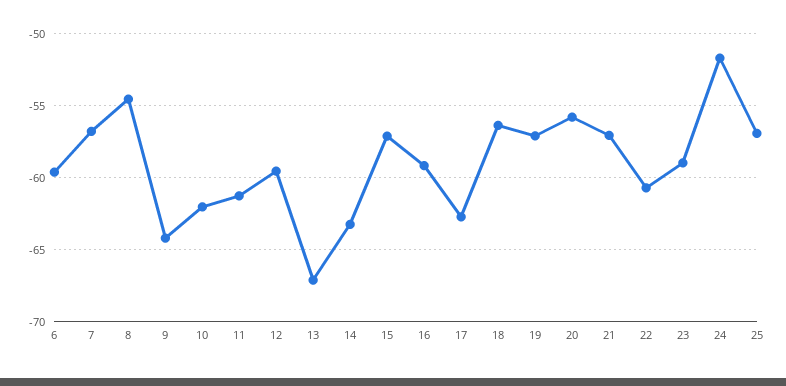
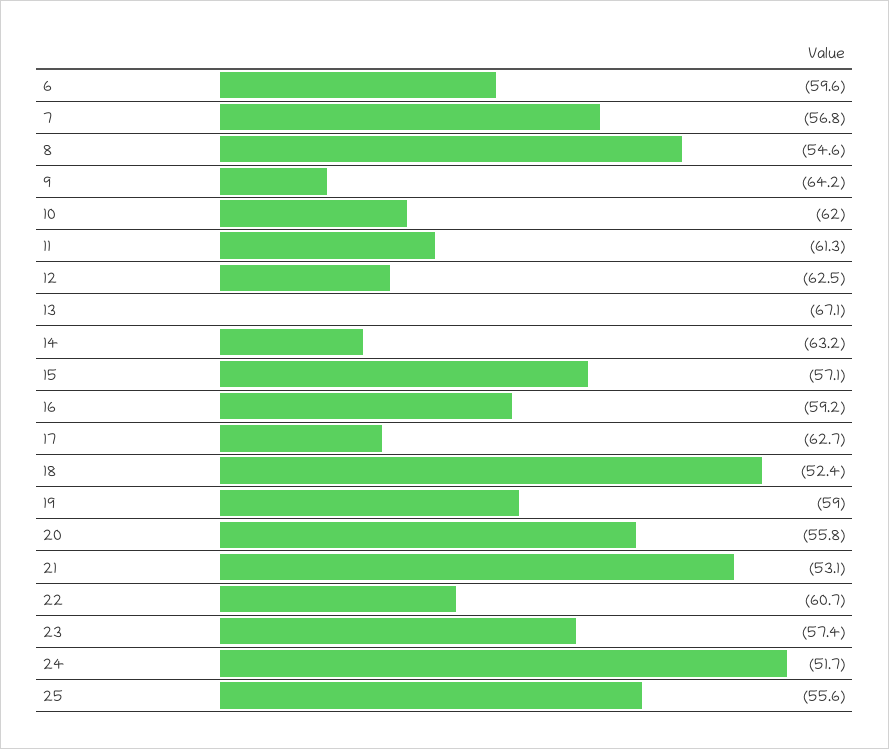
12: -59.5 -> -62.5
18: -56.5 -> -52.4
19: -57 -> -59
21: -57 -> -53.1
23: -59 -> -57.4
25: -57 -> -55.6

